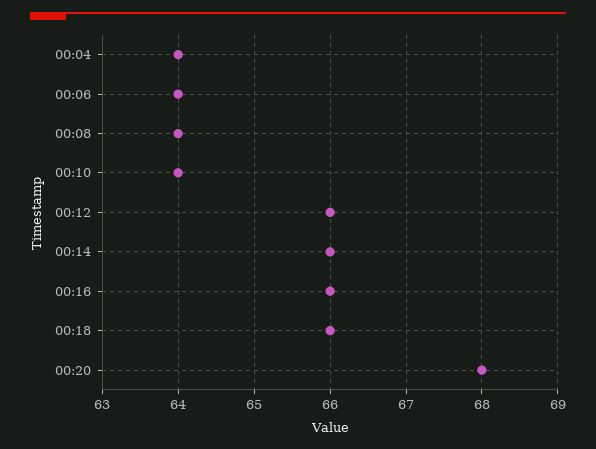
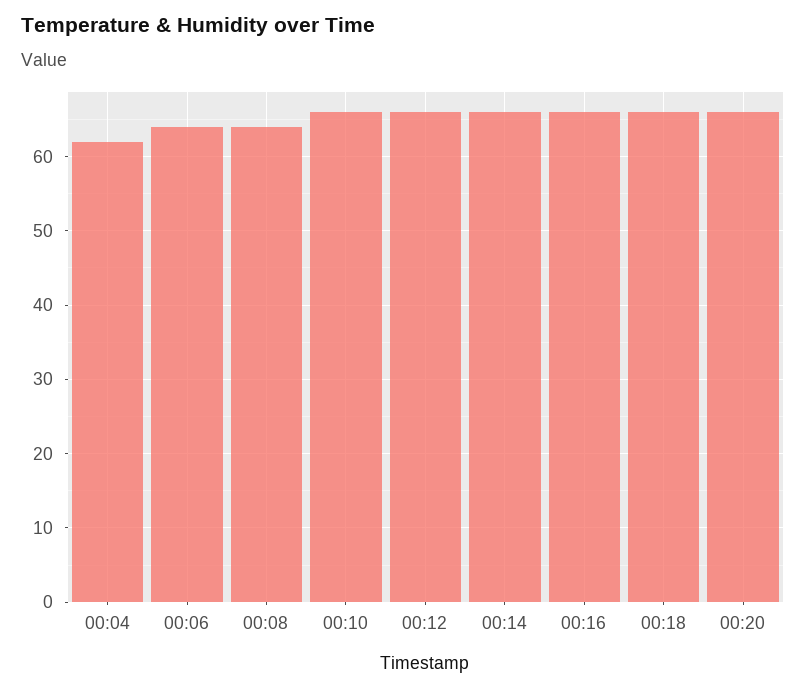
00:04: 64 -> 62
00:10: 64 -> 66
00:20: 68 -> 66

